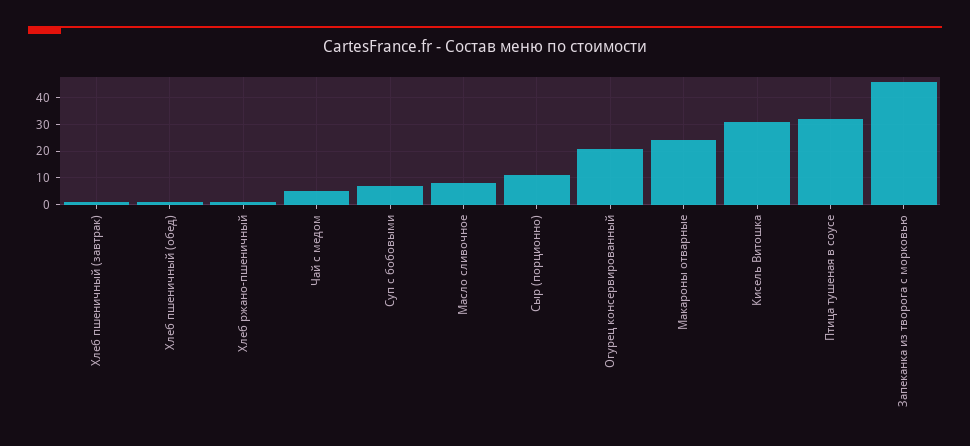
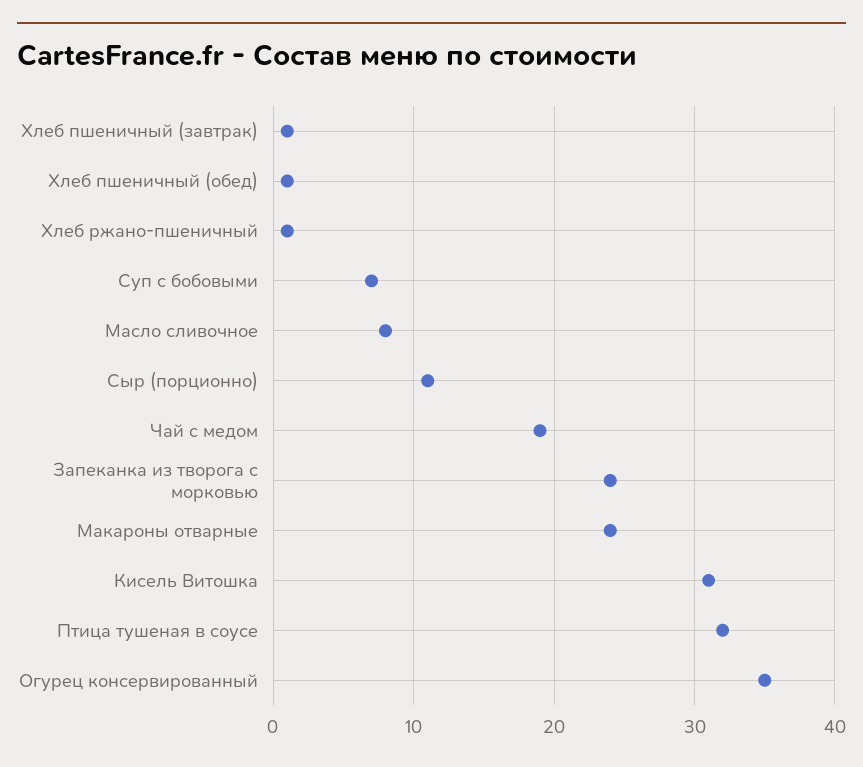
Чай с медом: 5 -> 19
Огурец консервированный: 20 -> 35
Запеканка из творога с морковью: 45 -> 24

